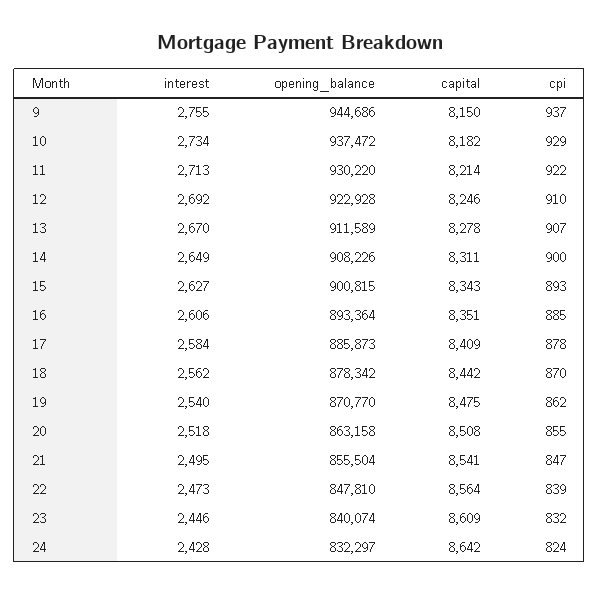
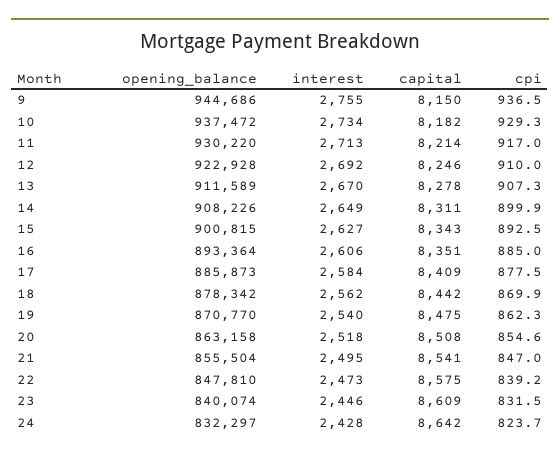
cpi, 11: 922 -> 917
capital, 22: 8564 -> 8575

